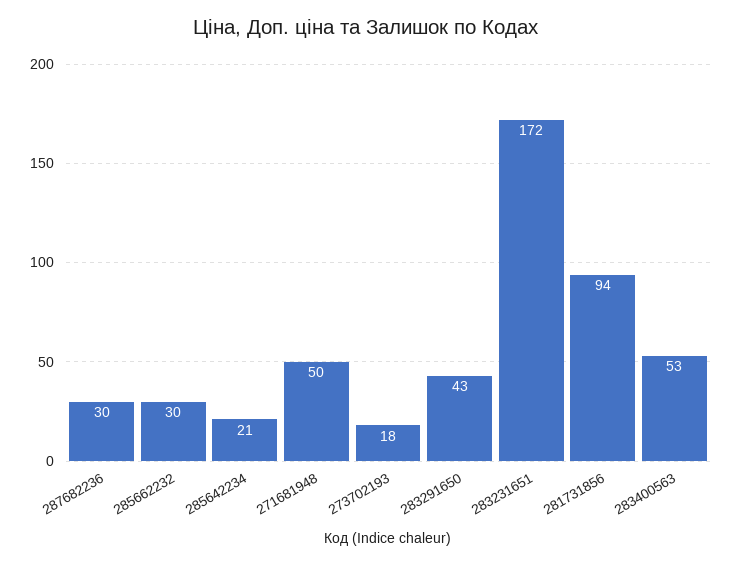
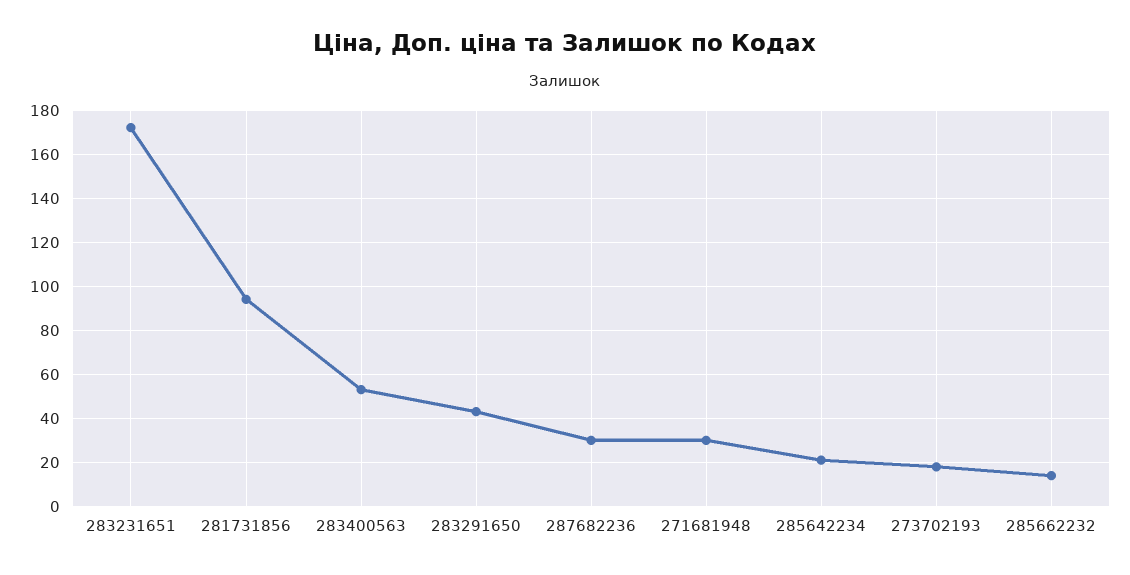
285662232: 30 -> 15
271681948: 50 -> 30

